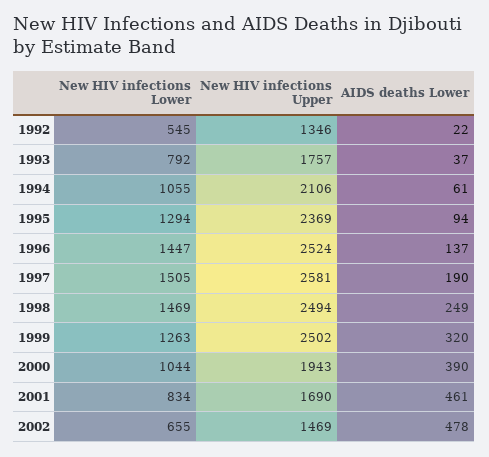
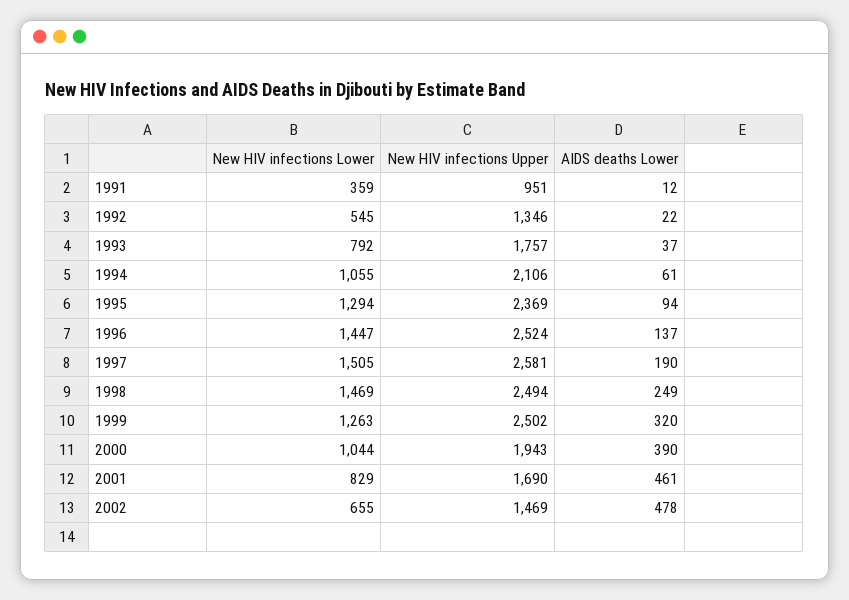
New HIV infections Lower, 2001: 834 -> 829
New HIV infections Lower, 1991: none -> 359
New HIV infections Upper, 1991: none -> 951
AIDS deaths Lower, 1991: none -> 12

